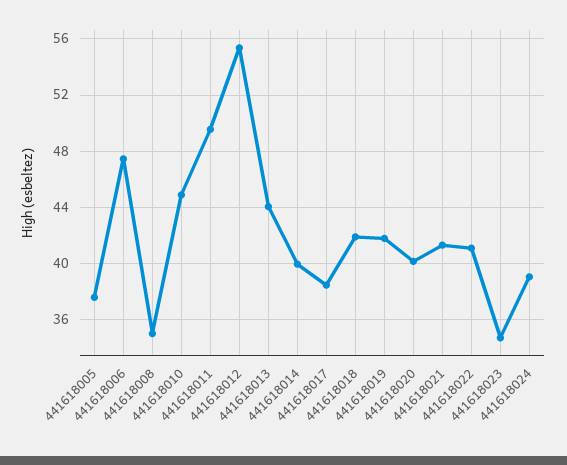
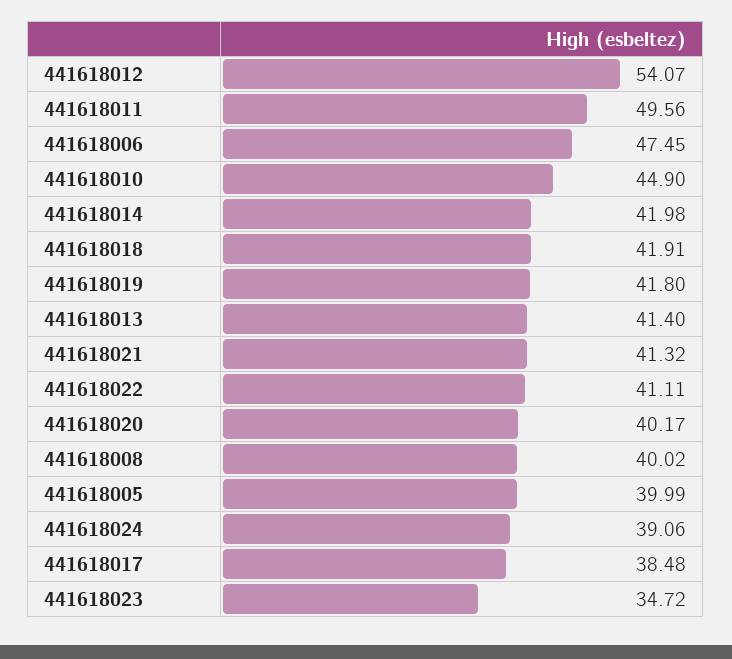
441618005: 37.5 -> 39.99
441618008: 35 -> 40.02
441618012: 55.5 -> 54.07
441618013: 44 -> 41.4
441618014: 40 -> 41.98

